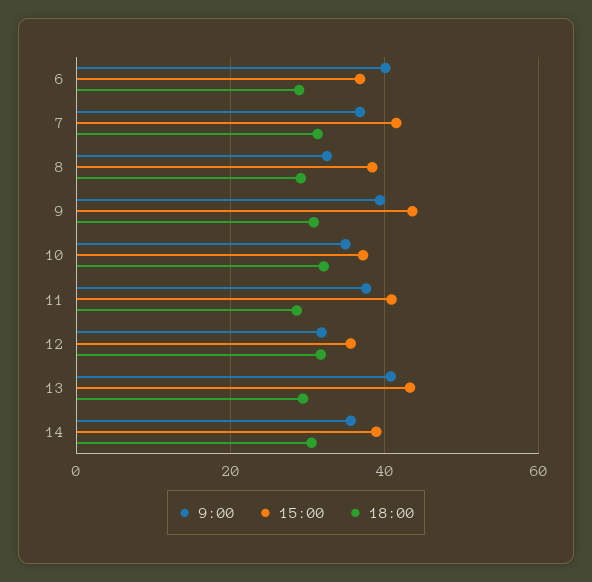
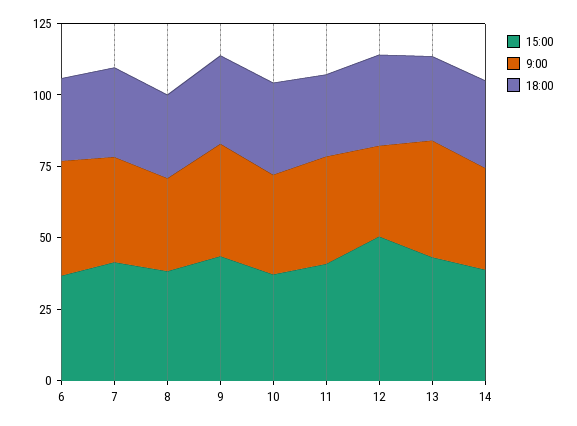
15:00, 12: 36 -> 50

